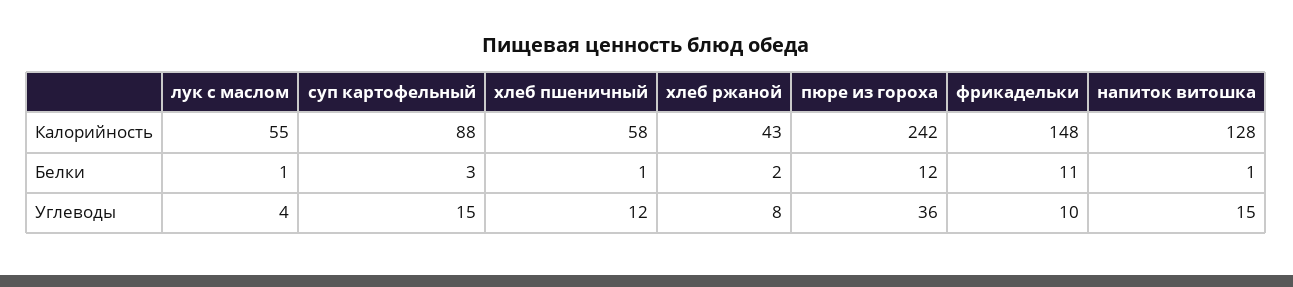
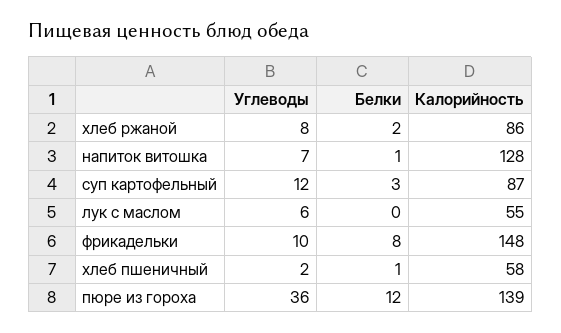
суп картофельный, Калорийность: 88 -> 87
хлеб ржаной, Калорийность: 43 -> 86
пюре из гороха, Калорийность: 242 -> 139
лук с маслом, Белки: 1 -> 0
фрикадельки, Белки: 11 -> 8
лук с маслом, Углеводы: 4 -> 6
суп картофельный, Углеводы: 15 -> 12
хлеб пшеничный, Углеводы: 12 -> 2
напиток витошка, Углеводы: 15 -> 7

